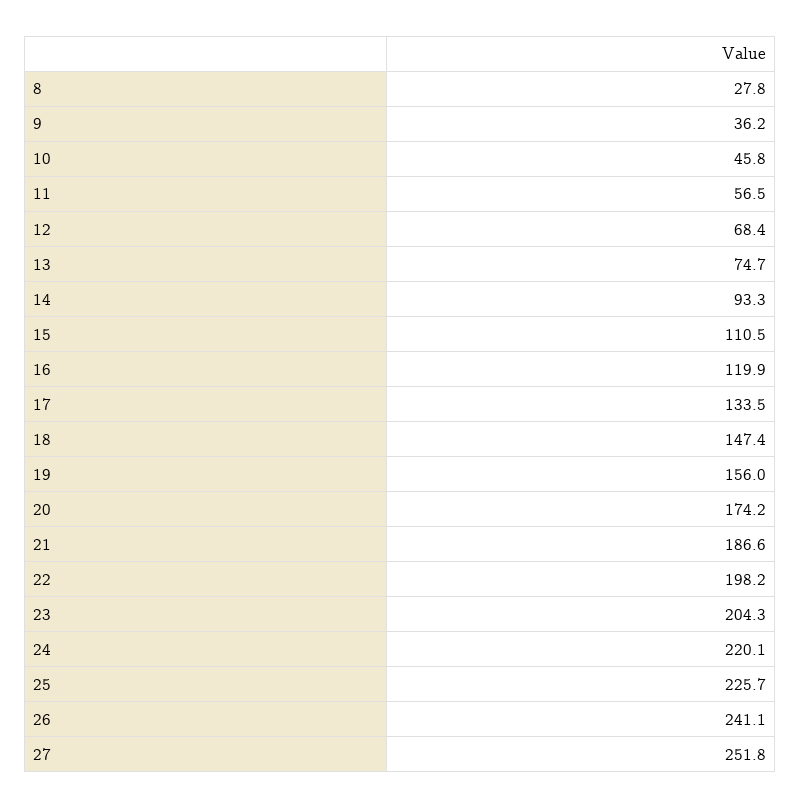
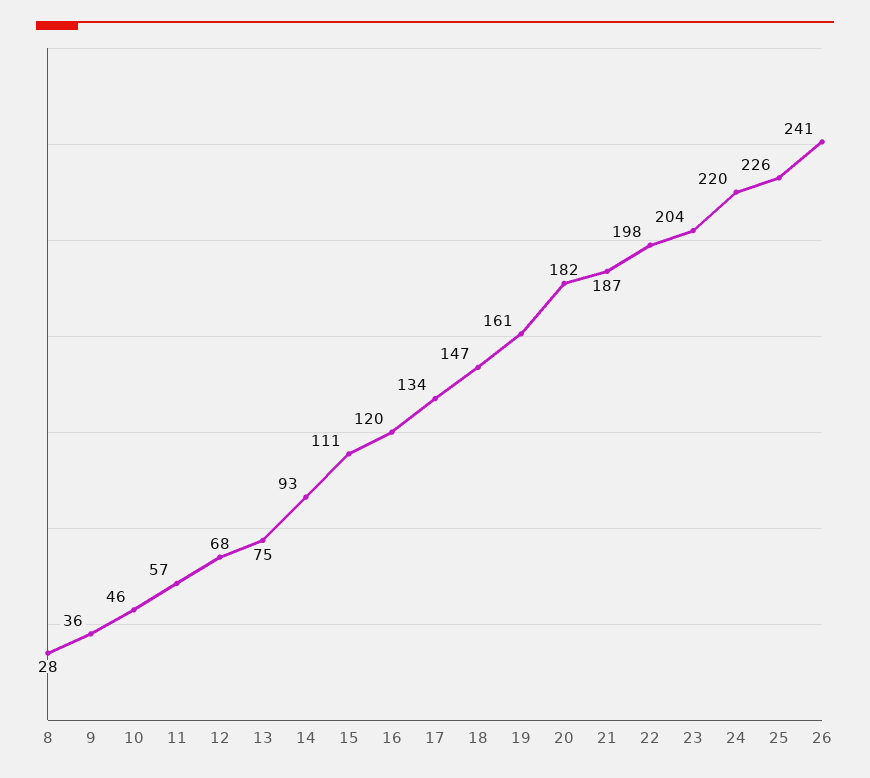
19: 156 -> 161
20: 174.2 -> 182
27: 251.8 -> none

